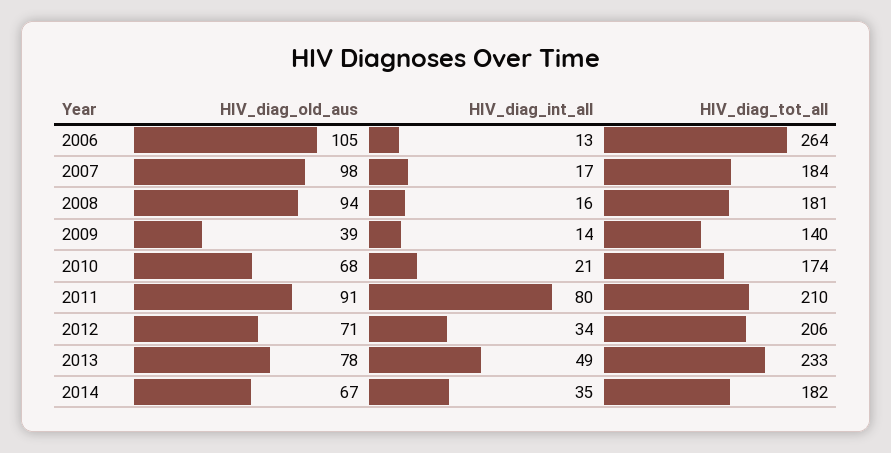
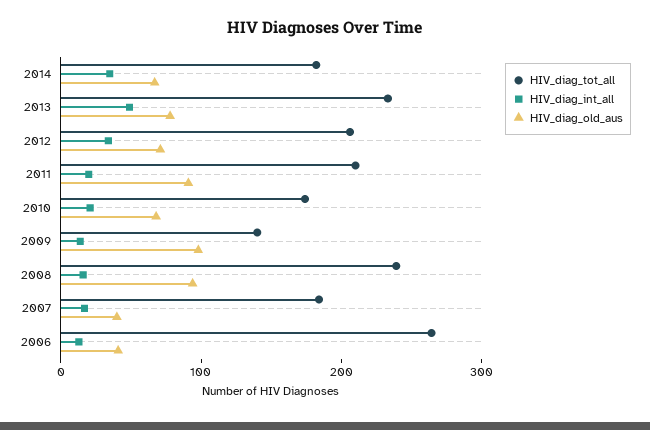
HIV_diag_old_aus, 2006: 105 -> 40
HIV_diag_old_aus, 2007: 98 -> 40
HIV_diag_tot_all, 2008: 181 -> 240
HIV_diag_old_aus, 2009: 39 -> 100
HIV_diag_int_all, 2011: 80 -> 20

